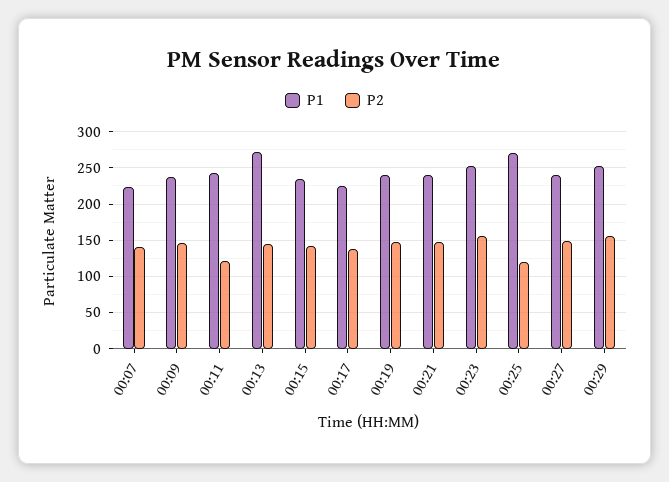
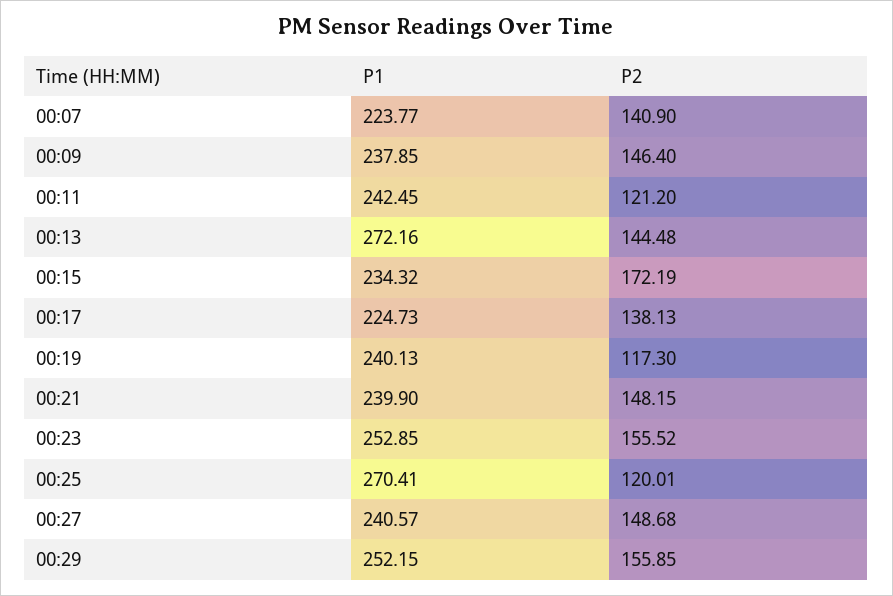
P2, 00:15: 140 -> 172.19
P2, 00:19: 150 -> 117.3

